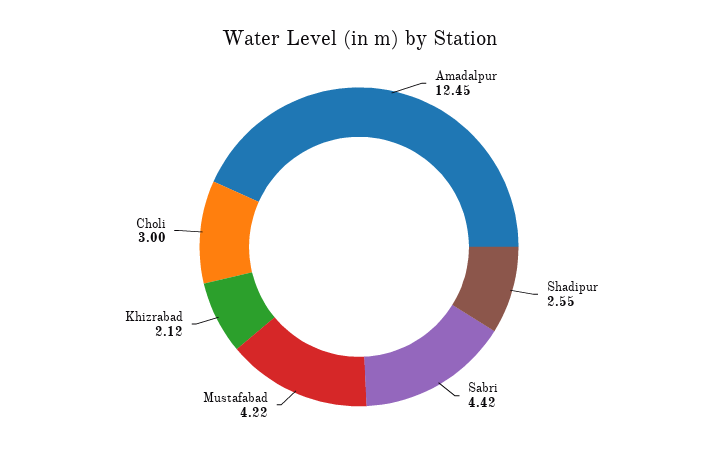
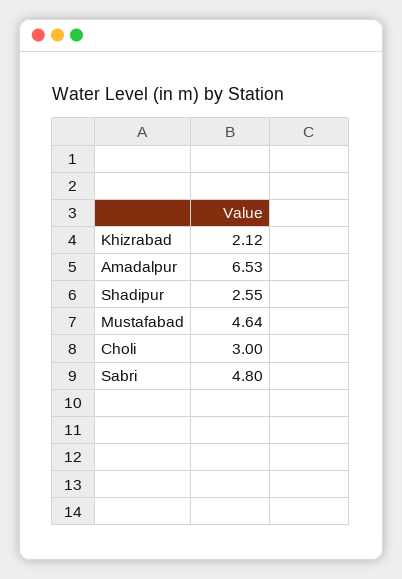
Amadalpur: 12.45 -> 6.53
Sabri: 4.42 -> 4.8
Mustafabad: 4.22 -> 4.64

